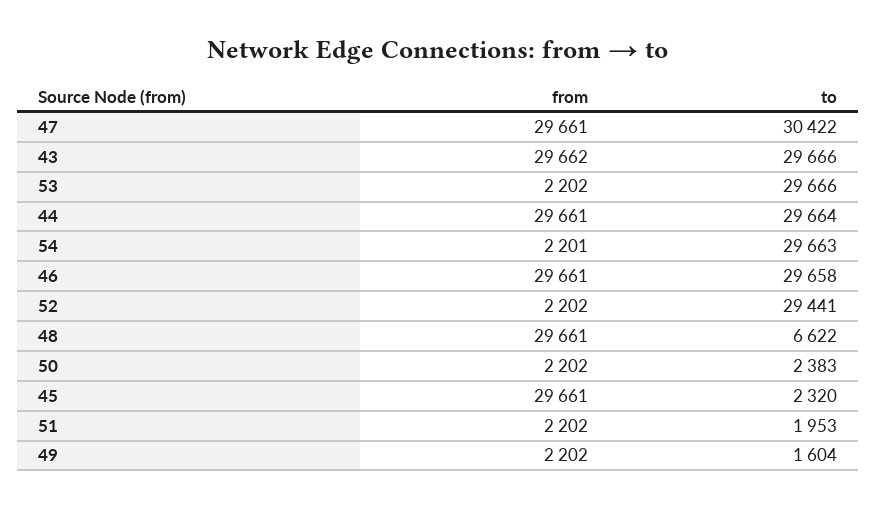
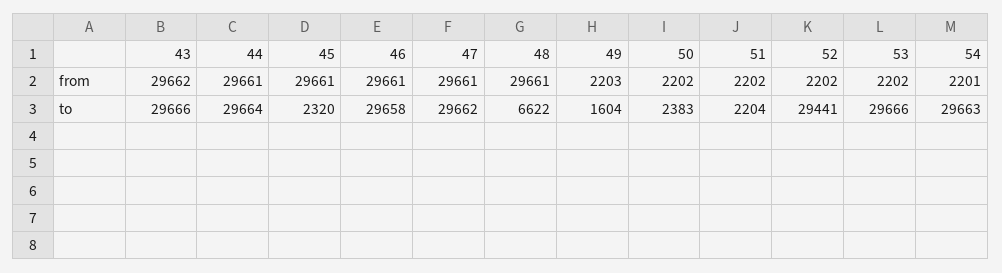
to, 47: 30422 -> 29662
to, 51: 1953 -> 2204
from, 49: 2202 -> 2203

